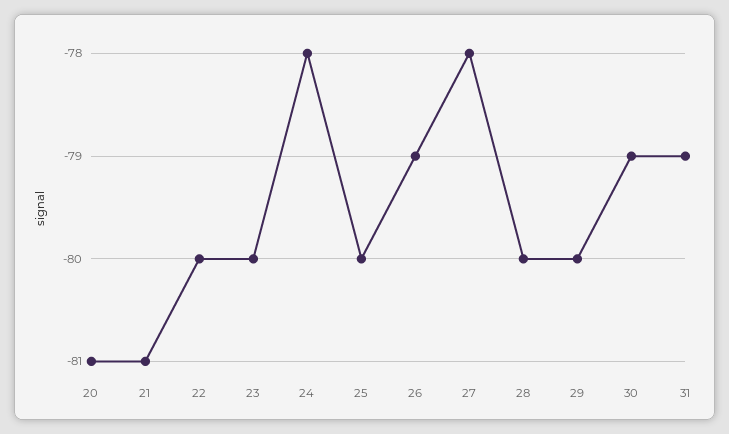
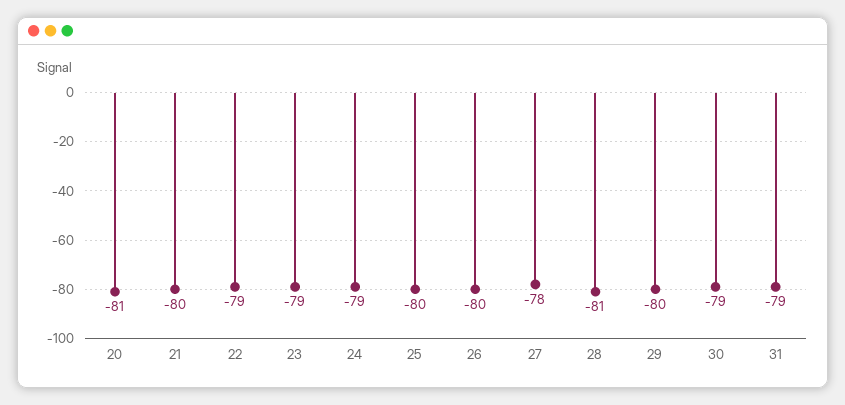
21: -81 -> -80
22: -80 -> -79
23: -80 -> -79
24: -78 -> -79
26: -79 -> -80
28: -80 -> -81

